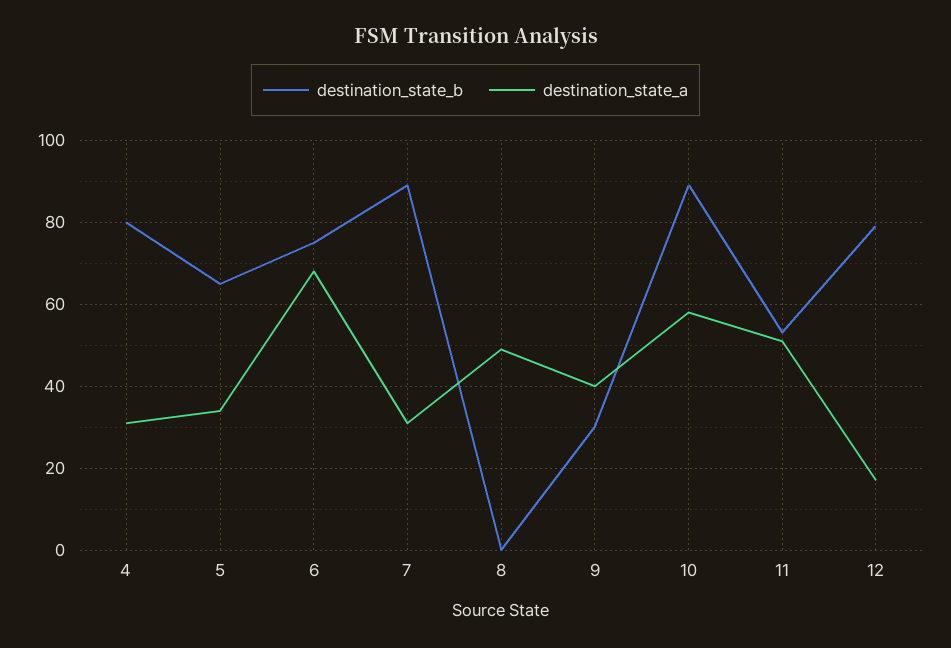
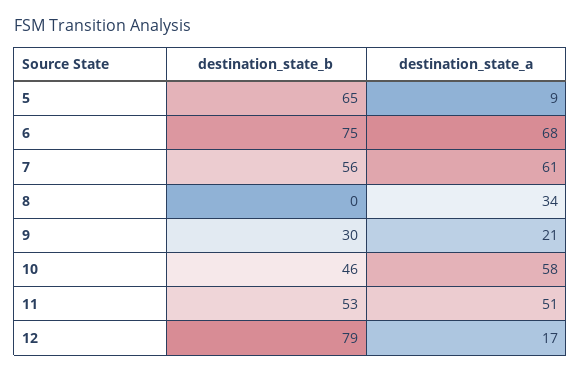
destination_state_b, 4: 80 -> none
destination_state_a, 4: 30 -> none
destination_state_a, 5: 35 -> 9
destination_state_b, 7: 90 -> 56
destination_state_a, 7: 30 -> 61
destination_state_a, 8: 50 -> 34
destination_state_a, 9: 40 -> 21
destination_state_b, 10: 90 -> 46

